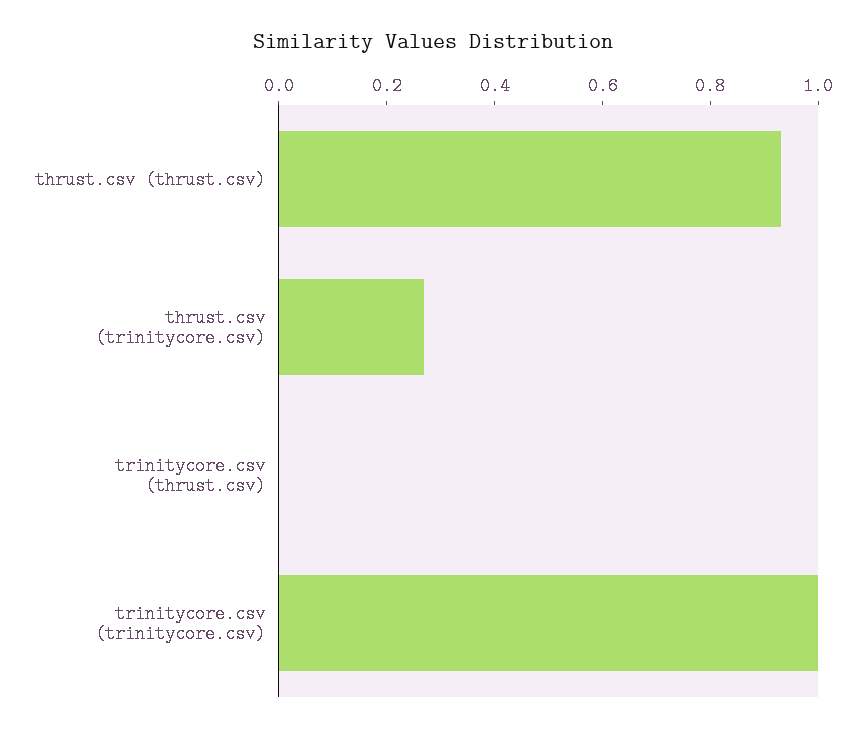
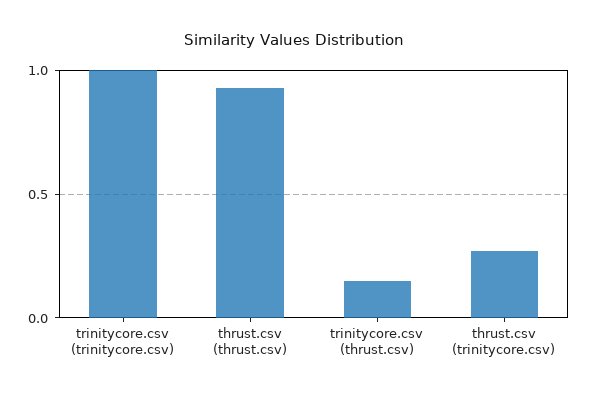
trinitycore.csv (thrust.csv): 0 -> 0.15

